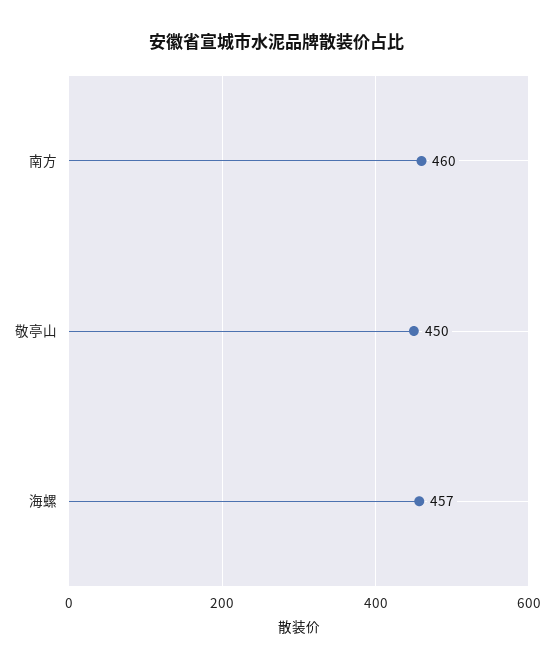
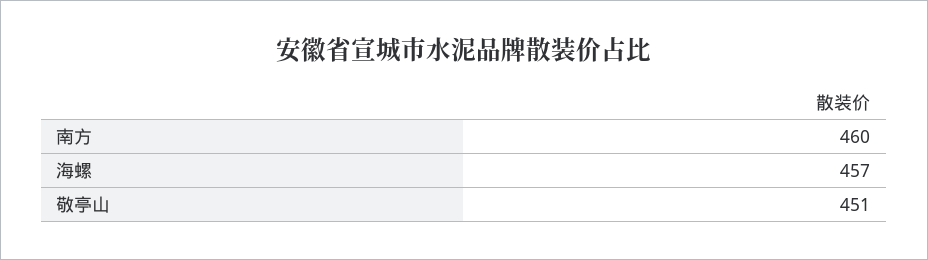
敬亭山: 450 -> 451

